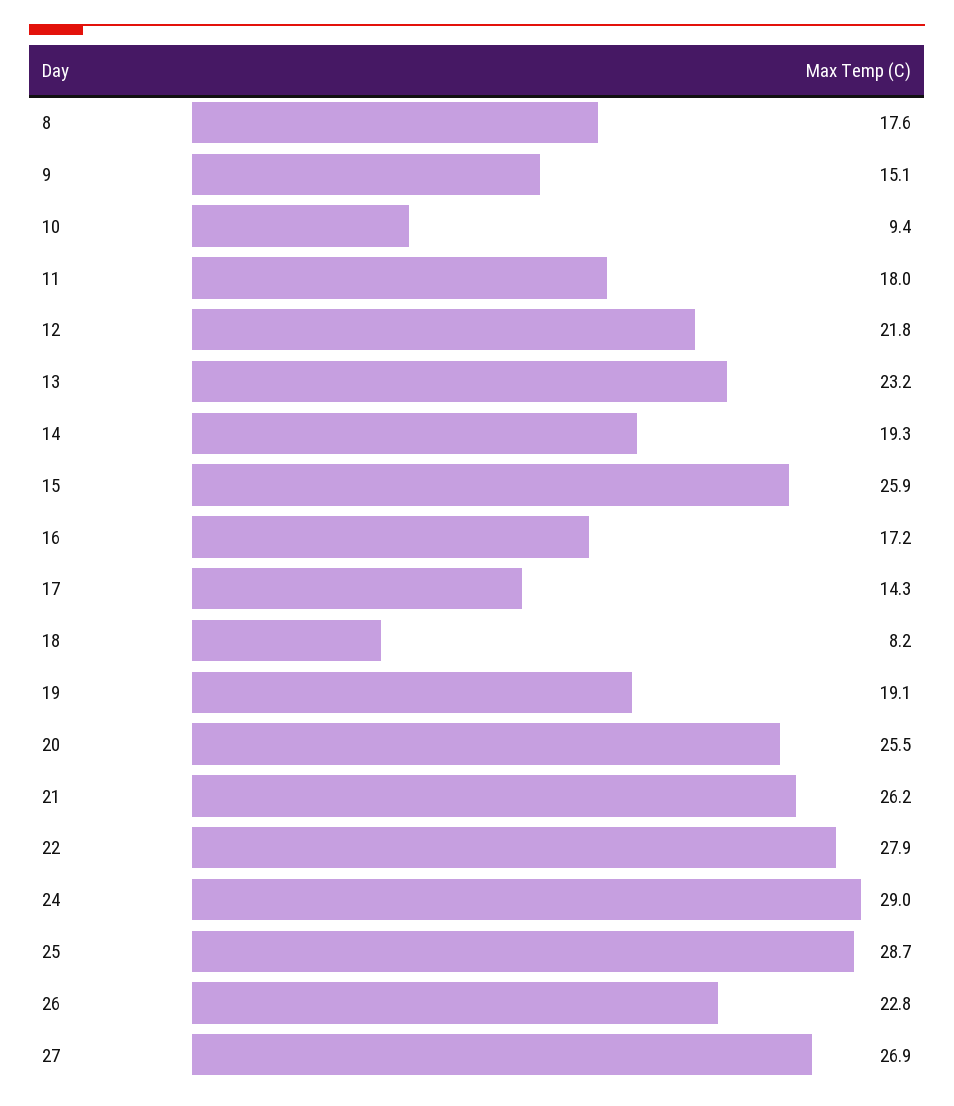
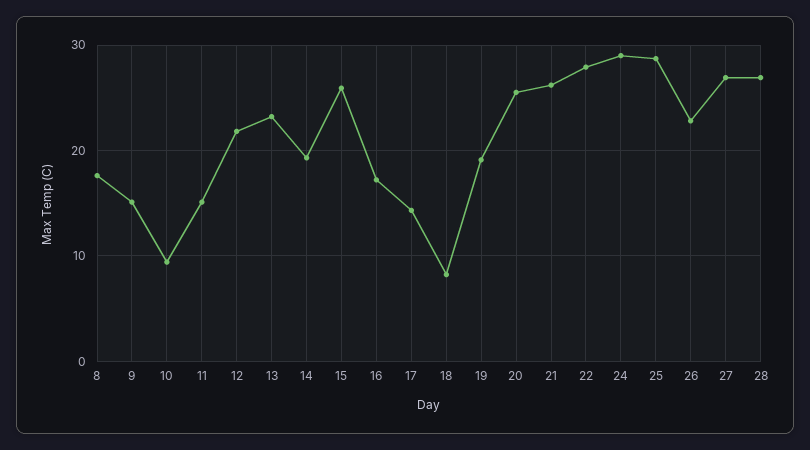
11: 18 -> 15
28: none -> 27

